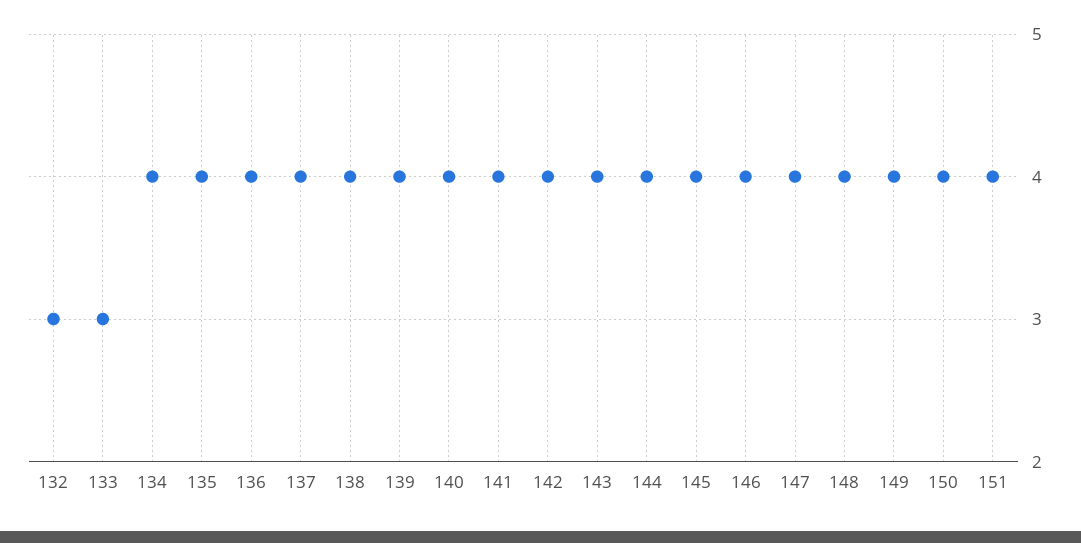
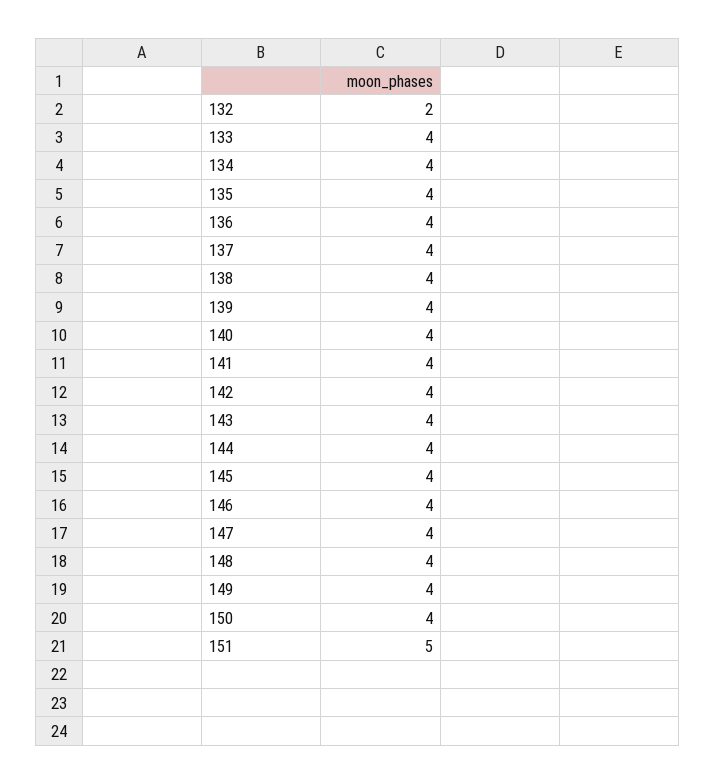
132: 3 -> 2
133: 3 -> 4
151: 4 -> 5

